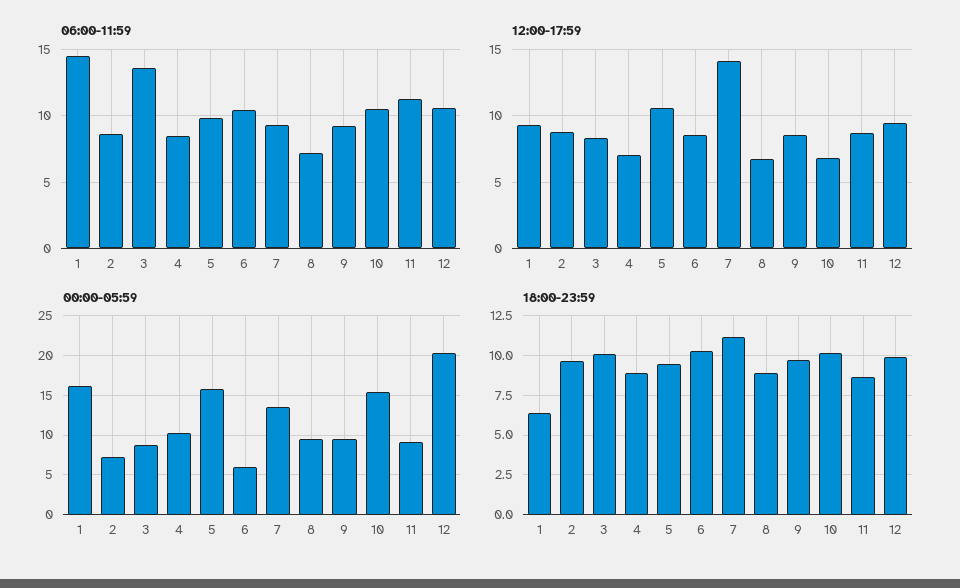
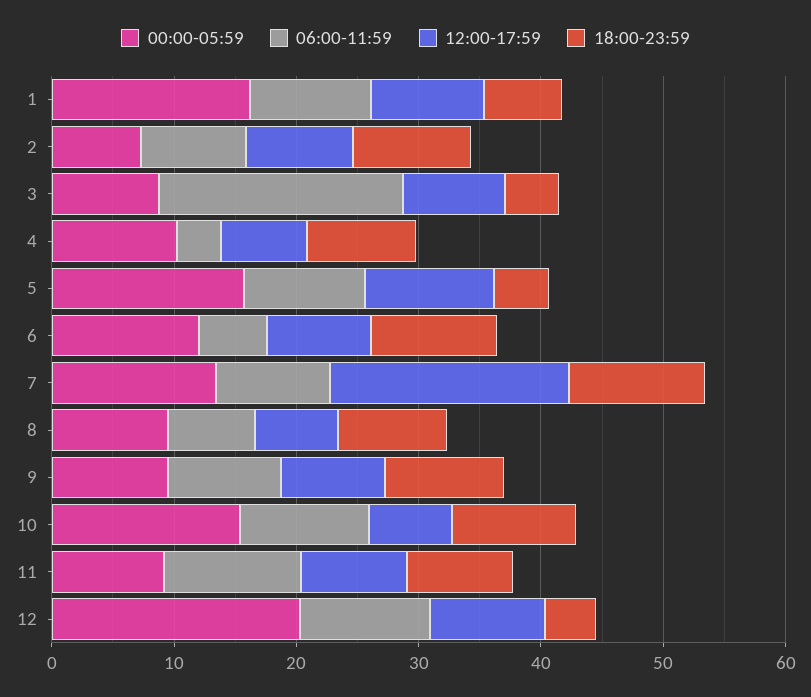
06:00-11:59, 1: 14.5 -> 10
06:00-11:59, 3: 13.5 -> 20
06:00-11:59, 4: 8.5 -> 4
06:00-11:59, 6: 10.5 -> 6
12:00-17:59, 7: 14 -> 20
00:00-05:59, 6: 6 -> 12
18:00-23:59, 3: 10 -> 4
18:00-23:59, 5: 9.5 -> 4
18:00-23:59, 12: 10 -> 4

